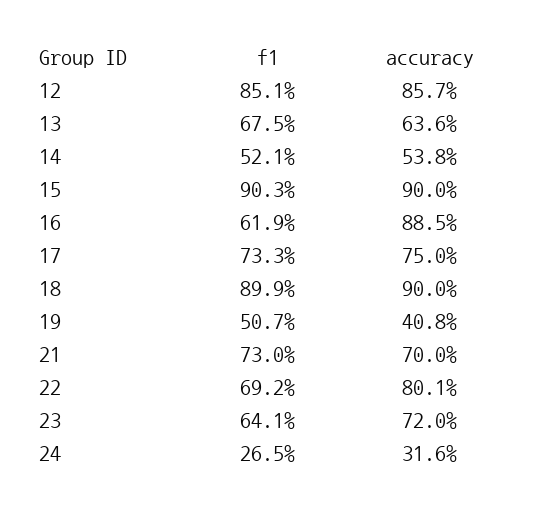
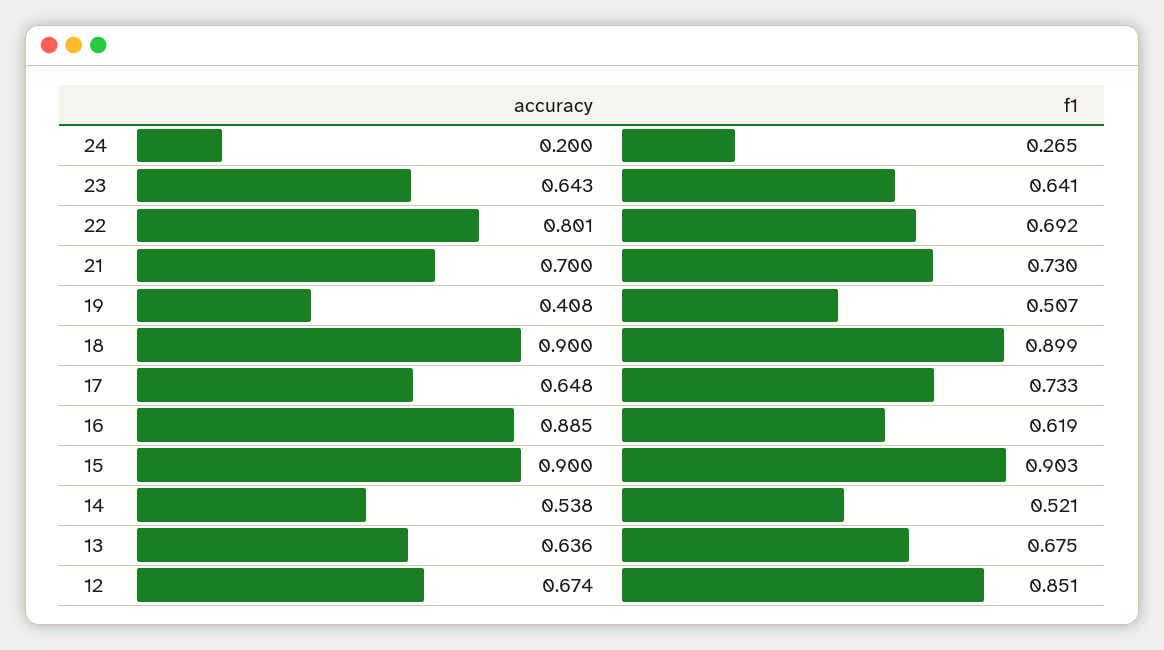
accuracy, 12: 0.857 -> 0.674
accuracy, 17: 0.75 -> 0.648
accuracy, 23: 0.72 -> 0.643
accuracy, 24: 0.316 -> 0.2

